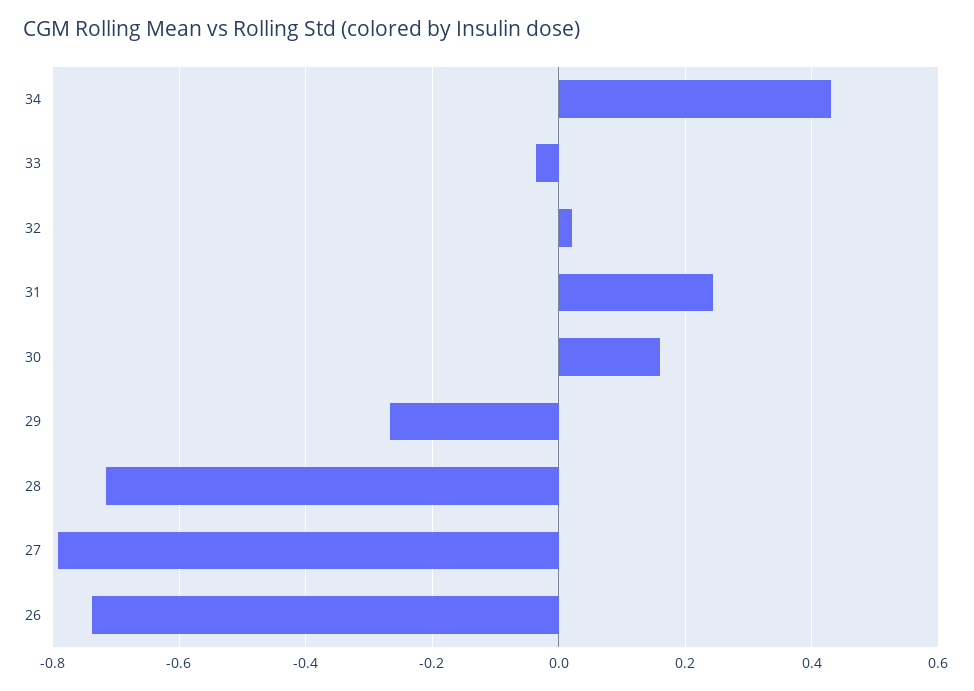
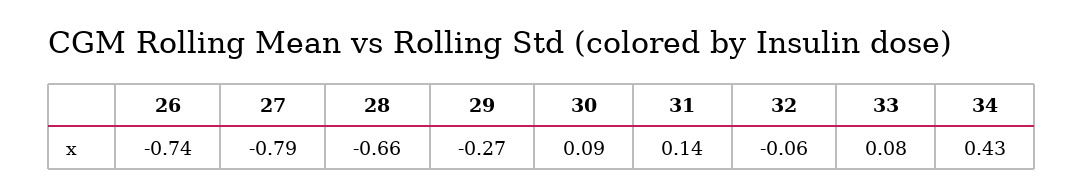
33: -0.04 -> 0.08
32: 0.02 -> -0.06
31: 0.24 -> 0.14
30: 0.16 -> 0.09
28: -0.72 -> -0.66

